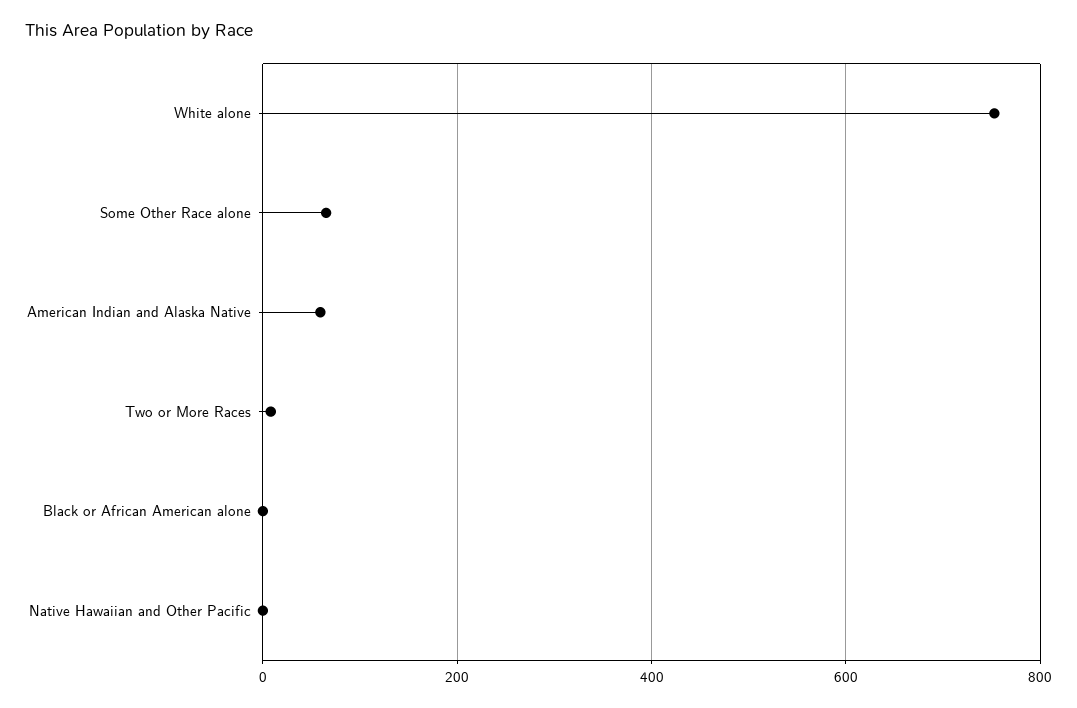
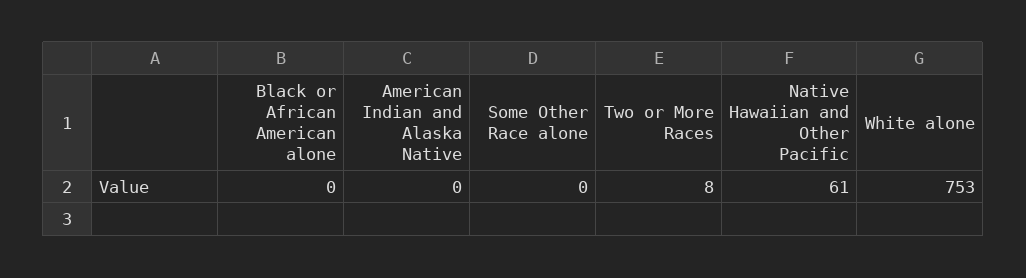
Some Other Race alone: 60 -> 0
American Indian and Alaska Native: 60 -> 0
Native Hawaiian and Other Pacific: 0 -> 61

